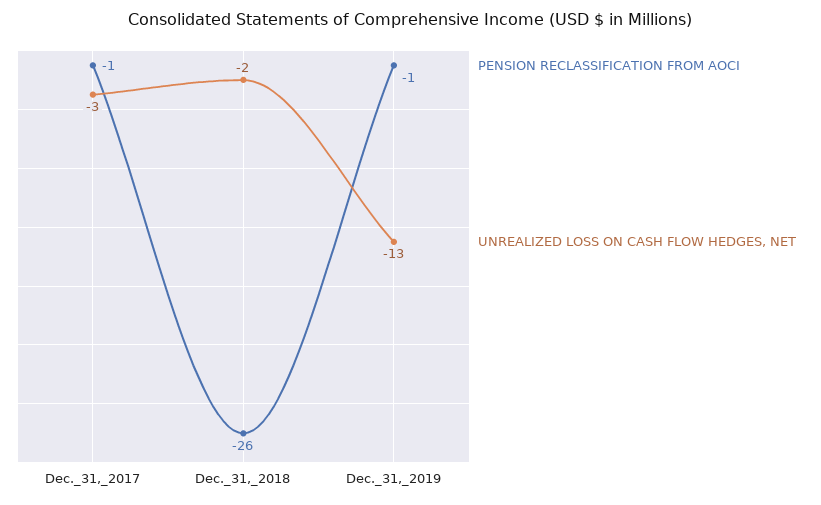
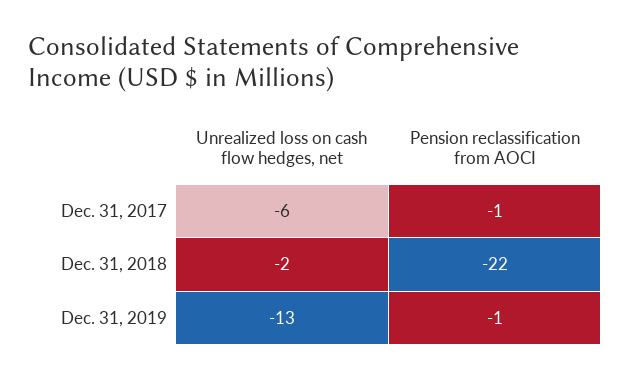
UNREALIZED LOSS ON CASH FLOW HEDGES, NET, Dec._31,_2017: -3 -> -6
PENSION RECLASSIFICATION FROM AOCI, Dec._31,_2018: -26 -> -22

